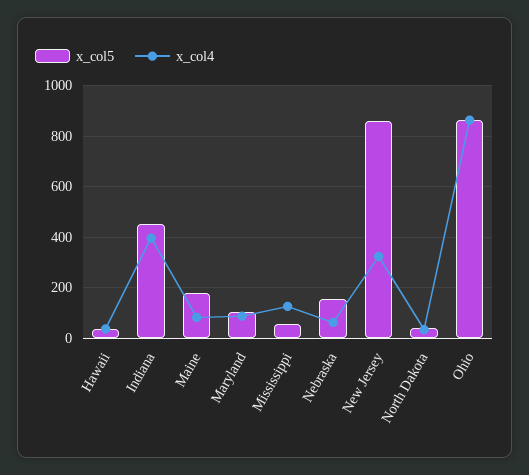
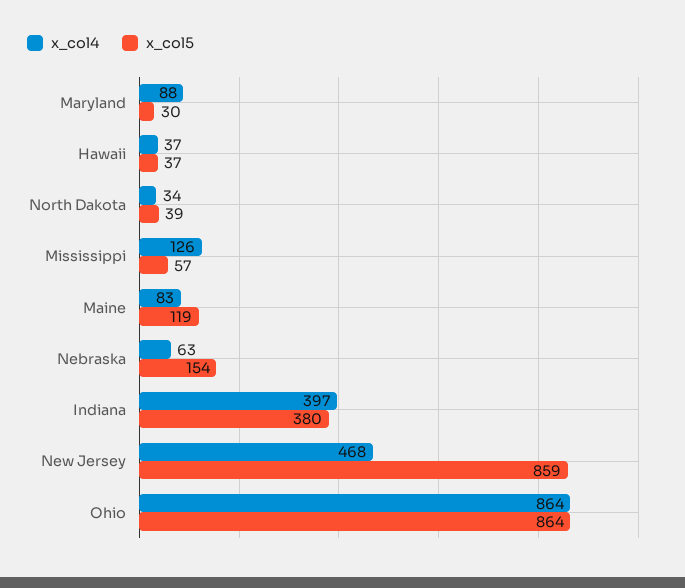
x_col5, Indiana: 450 -> 380
x_col5, Maine: 175 -> 119
x_col5, Maryland: 100 -> 30
x_col4, New Jersey: 325 -> 468

